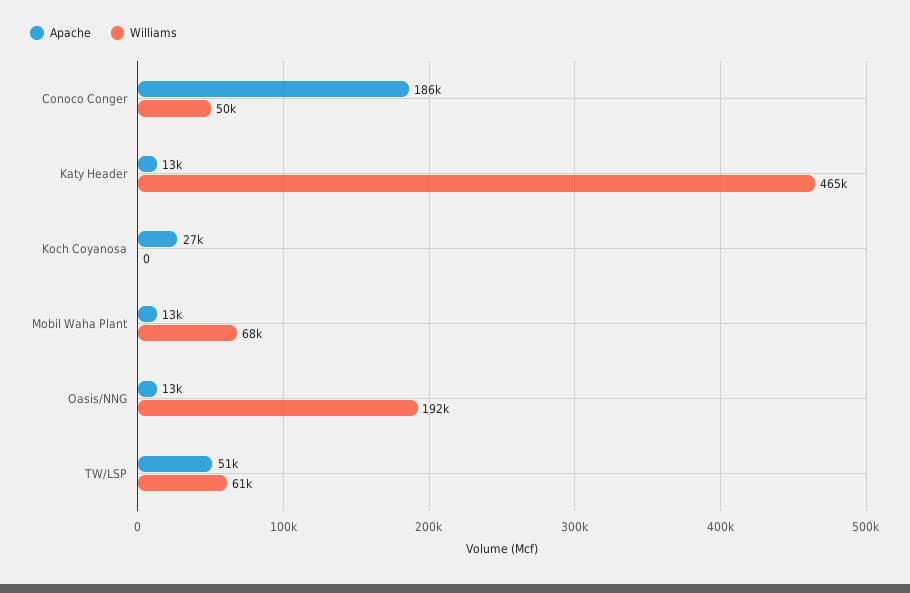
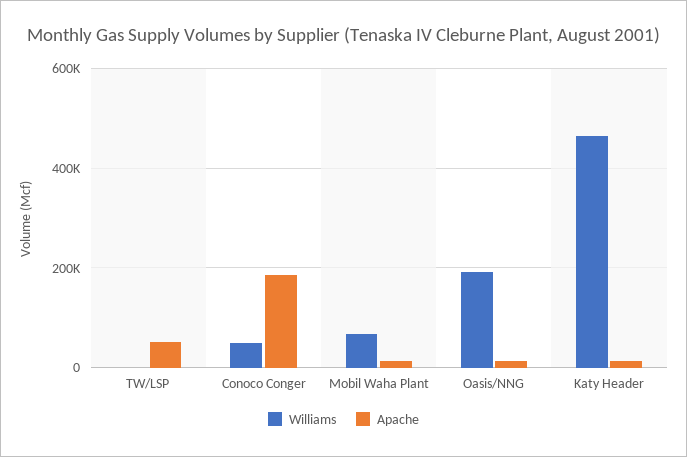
Apache, Koch Coyanosa: 27000 -> none
Williams, Koch Coyanosa: 0 -> none
Williams, TW/LSP: 61000 -> 0

